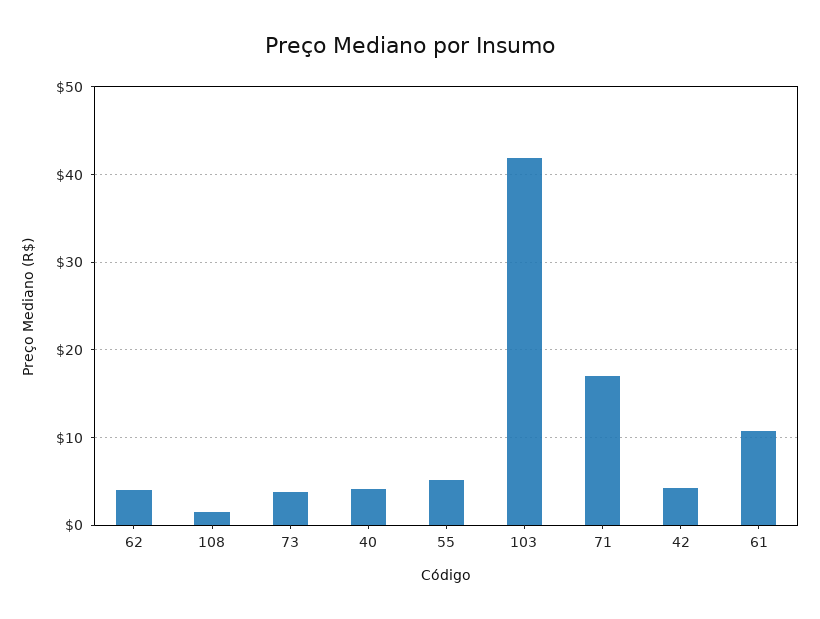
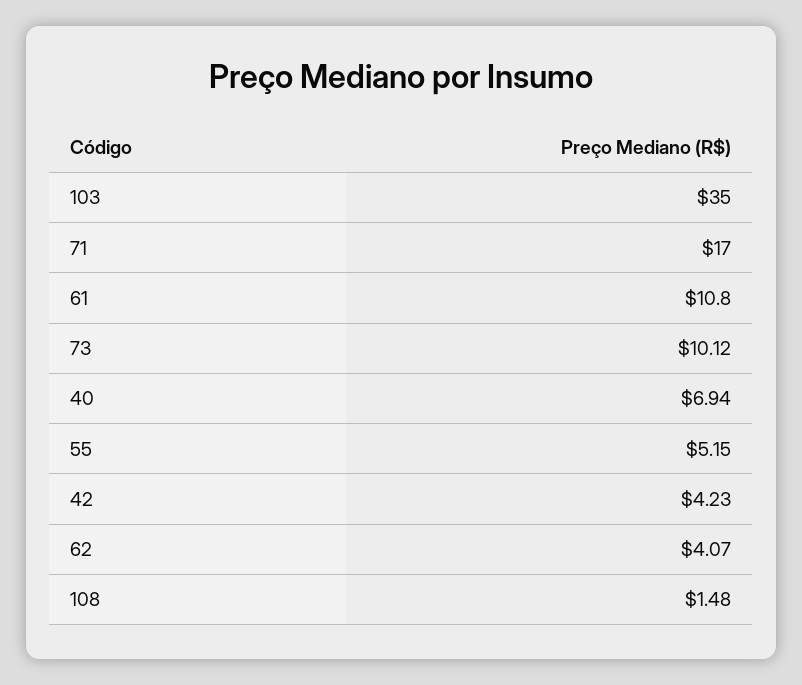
73: 4 -> 10.12
40: 4 -> 6.94
103: 42 -> 35

